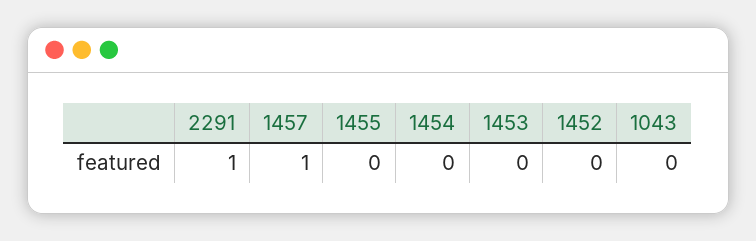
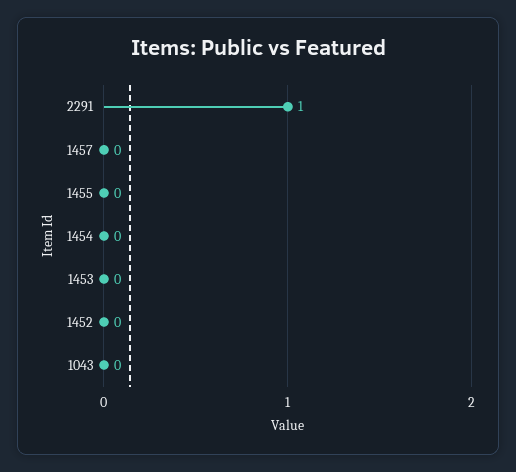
1457: 1 -> 0

